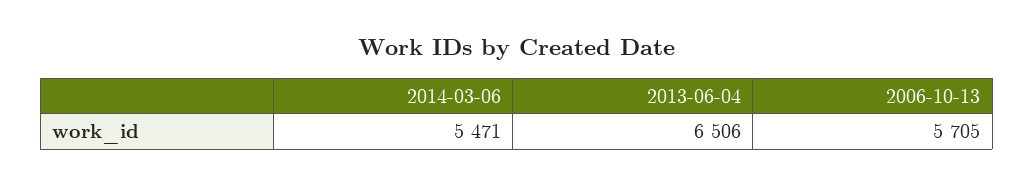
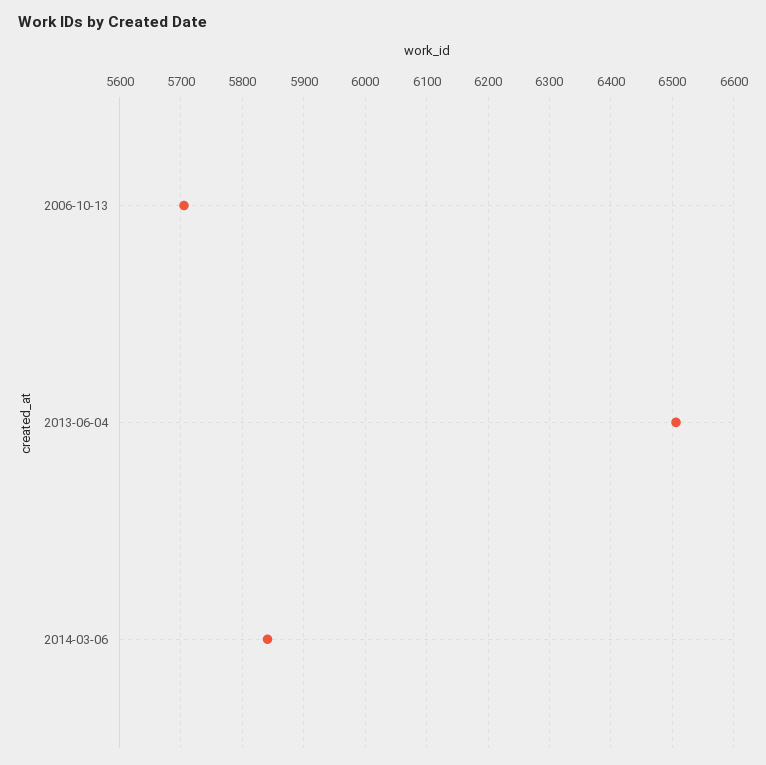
2014-03-06: 5471 -> 5840

